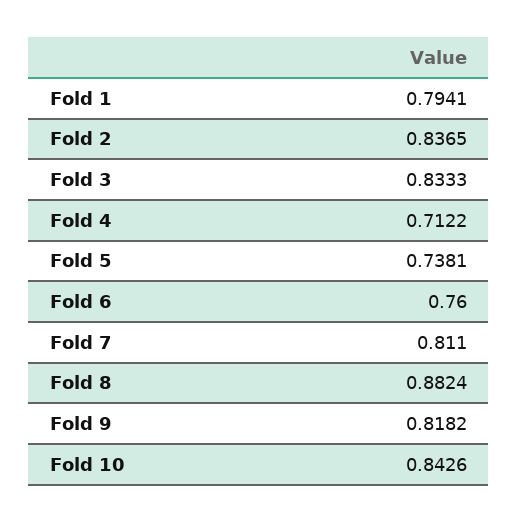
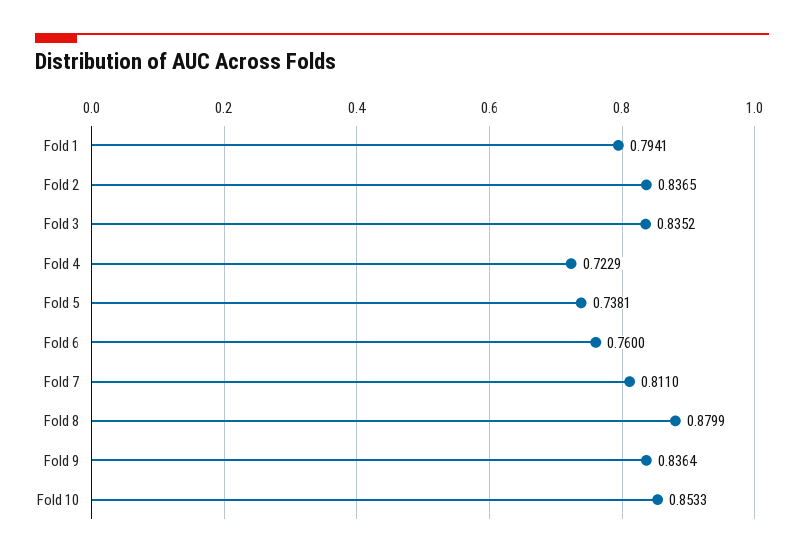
Fold 3: 0.8333 -> 0.8352
Fold 4: 0.7122 -> 0.7229
Fold 8: 0.8824 -> 0.8799
Fold 9: 0.8182 -> 0.8364
Fold 10: 0.8426 -> 0.8533

